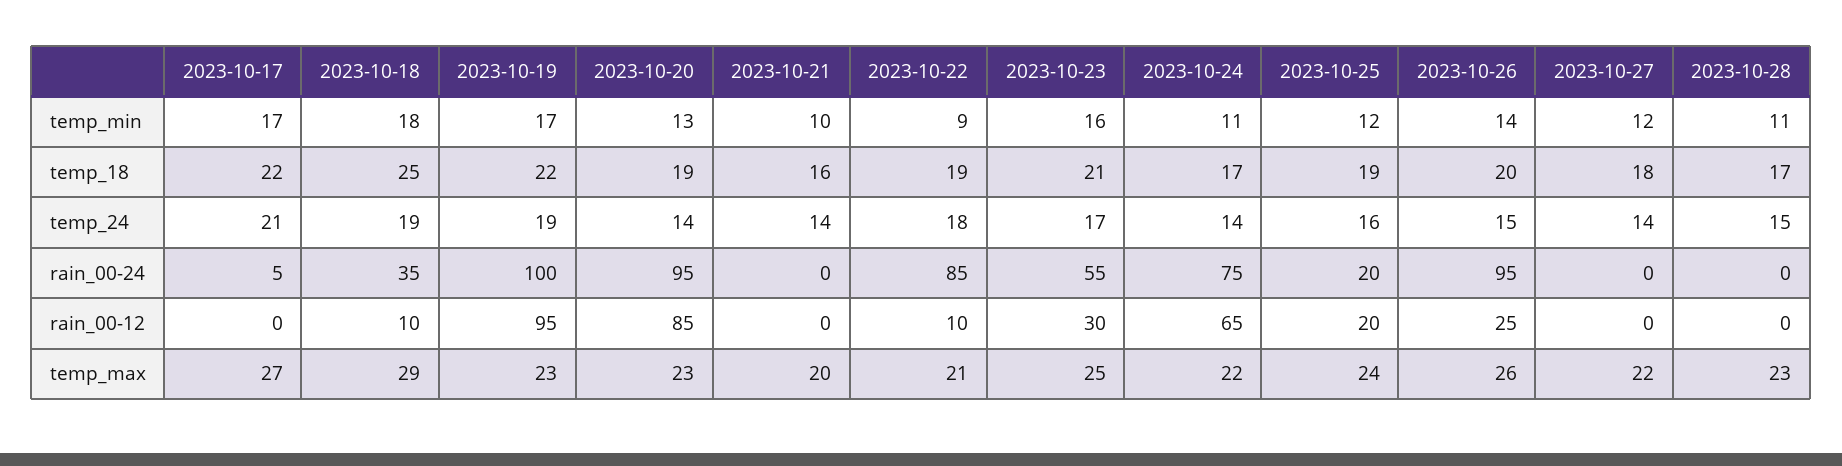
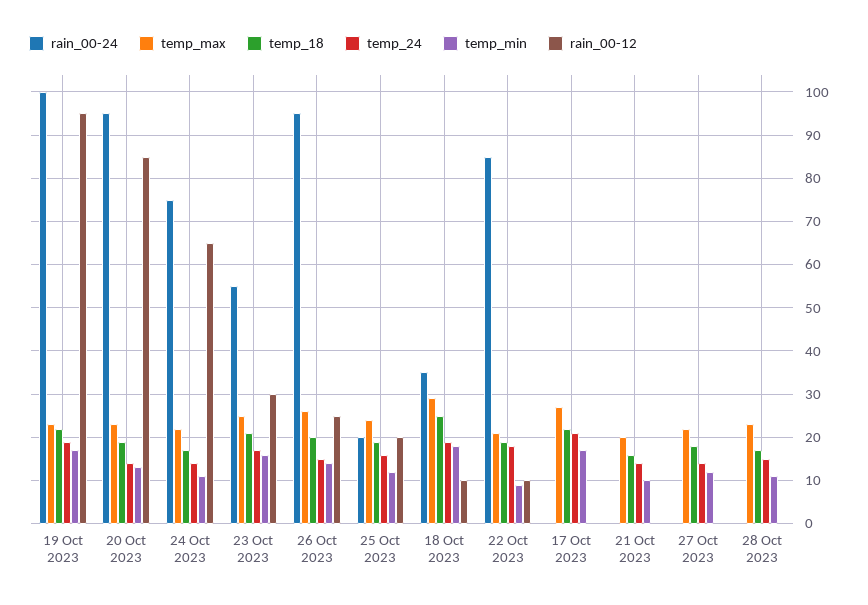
rain_00-24, 2023-10-17: 5 -> 0

